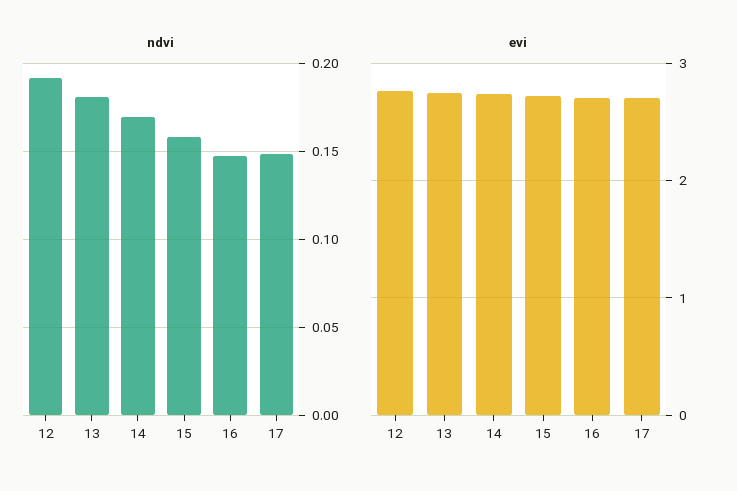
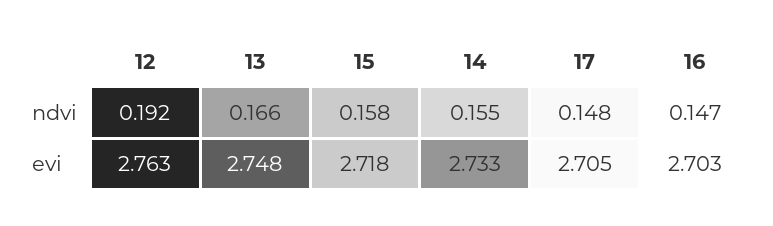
ndvi, 13: 0.18 -> 0.166
ndvi, 14: 0.17 -> 0.155

